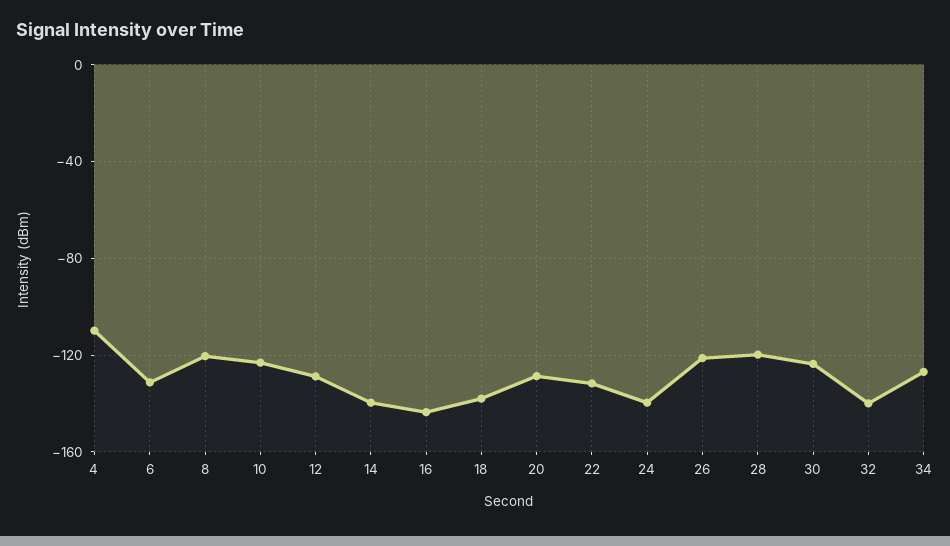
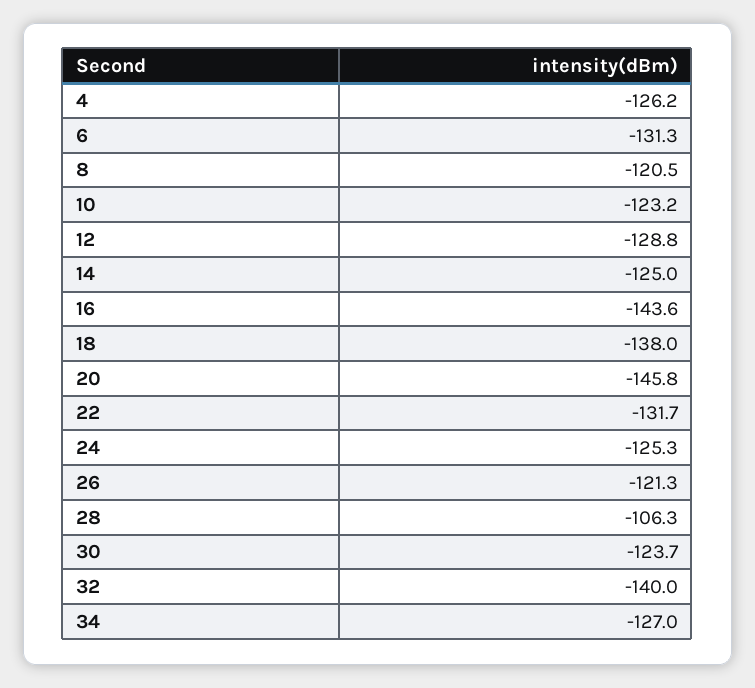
4: -110 -> -126.2
14: -140 -> -125
20: -130 -> -145.8
24: -140 -> -125.3
28: -120 -> -106.3

